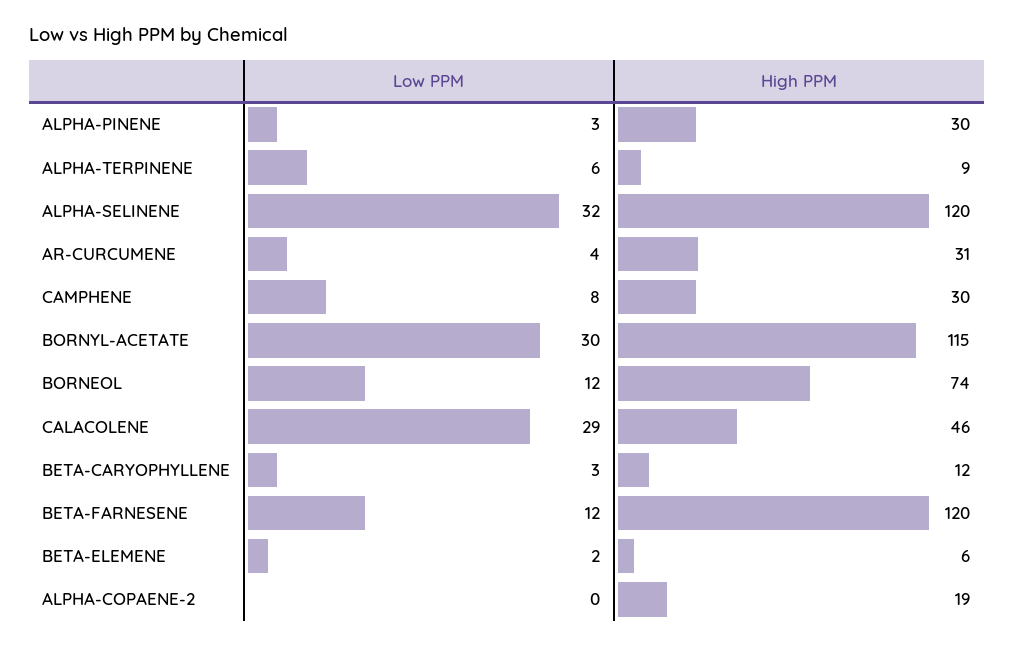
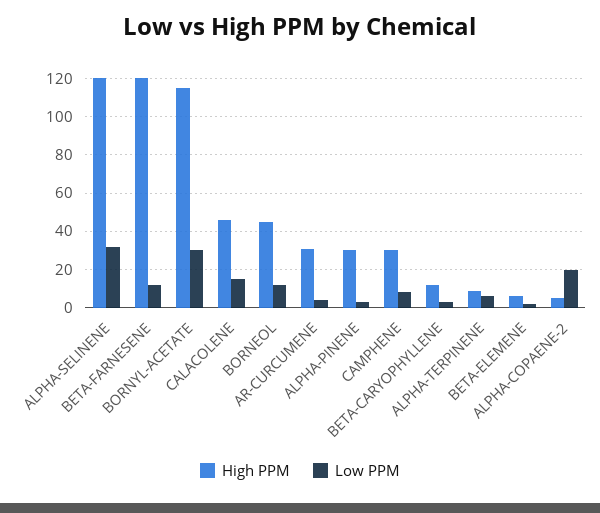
High PPM, BORNEOL: 74 -> 45
Low PPM, CALACOLENE: 29 -> 15
Low PPM, ALPHA-COPAENE-2: 0 -> 20
High PPM, ALPHA-COPAENE-2: 19 -> 5

